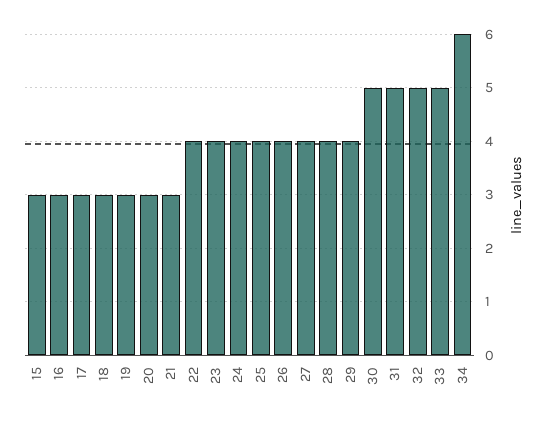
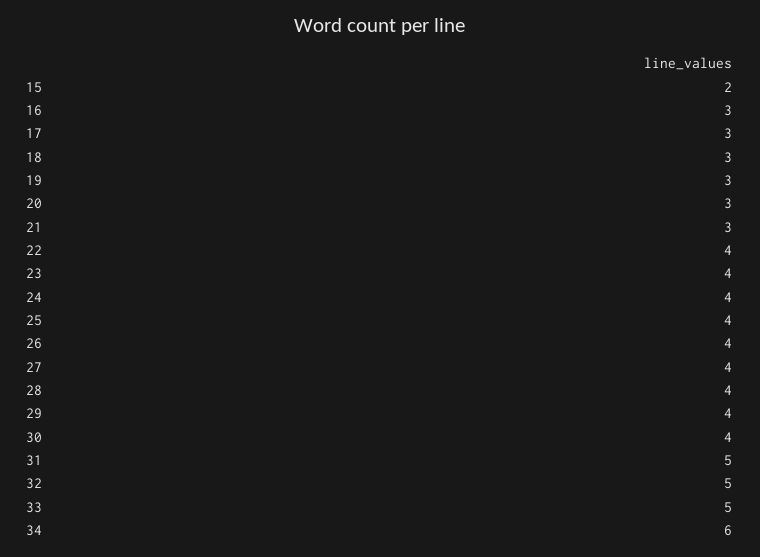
15: 3 -> 2
30: 5 -> 4

